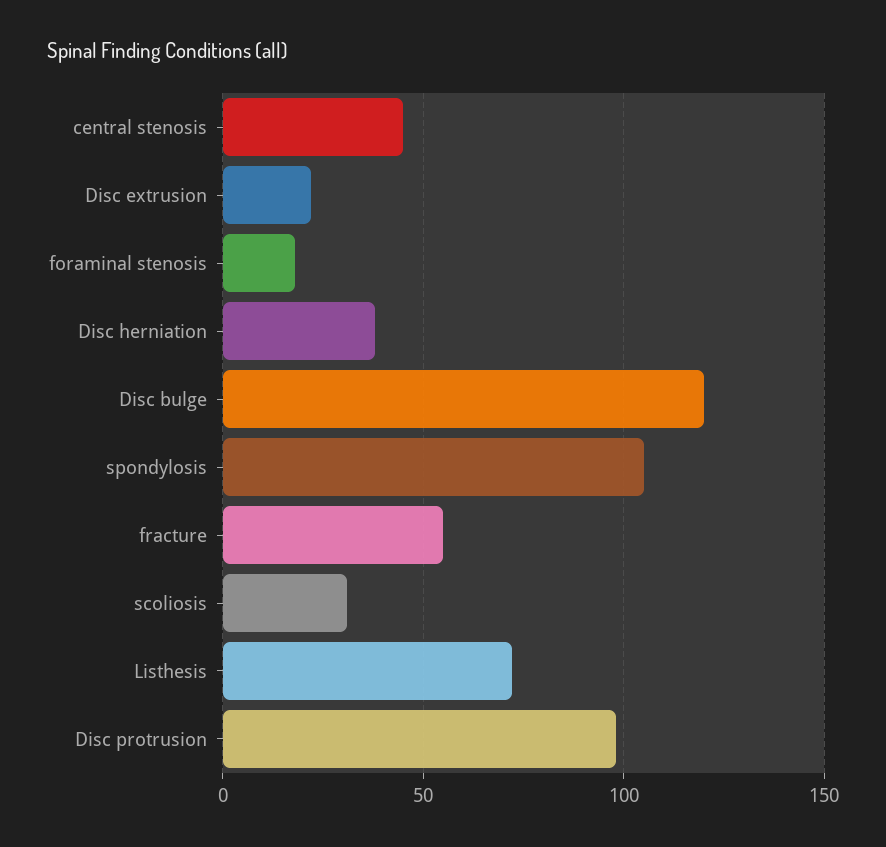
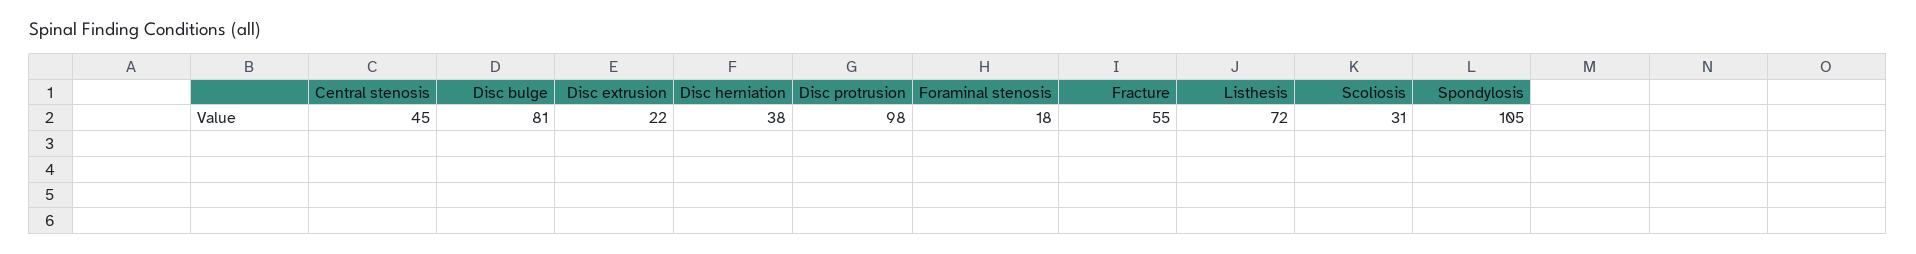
Disc bulge: 120 -> 81

